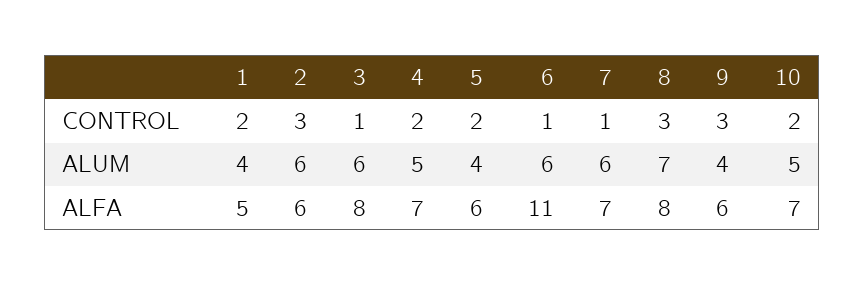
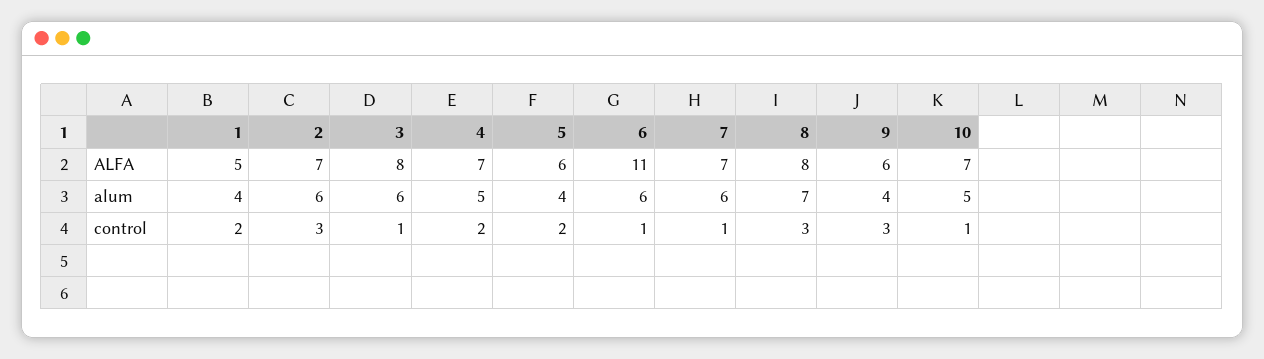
10, CONTROL: 2 -> 1
2, ALFA: 6 -> 7

